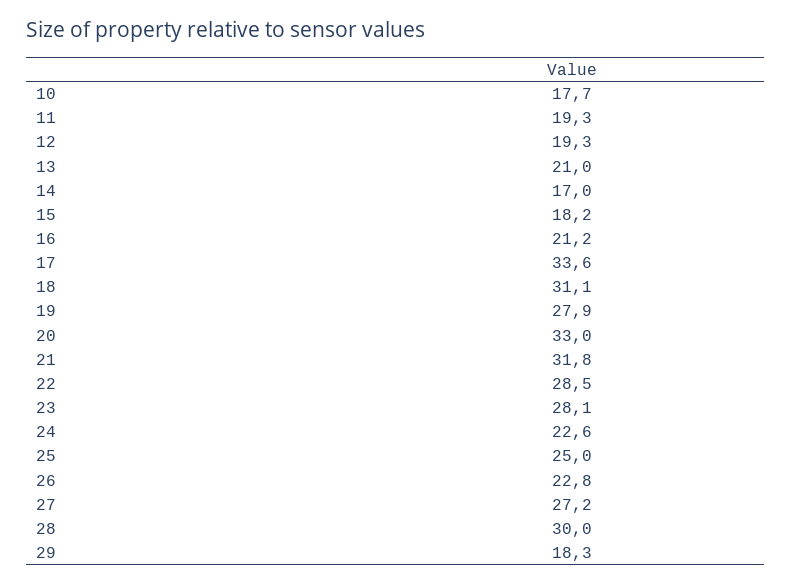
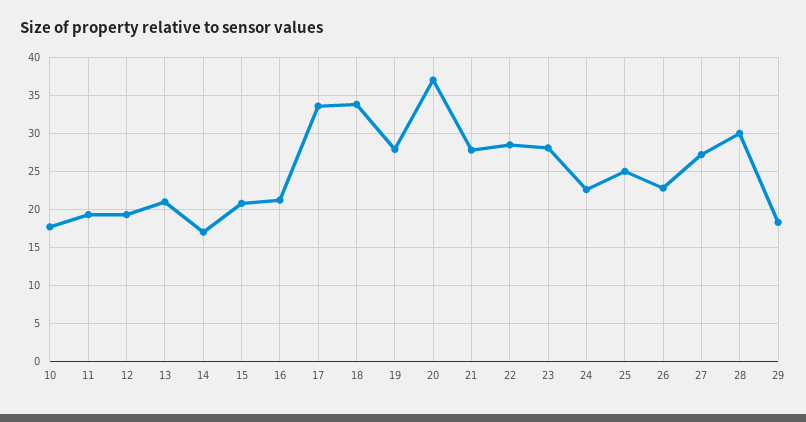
15: 18.2 -> 21
18: 31.1 -> 34
20: 33 -> 37
21: 31.8 -> 28

